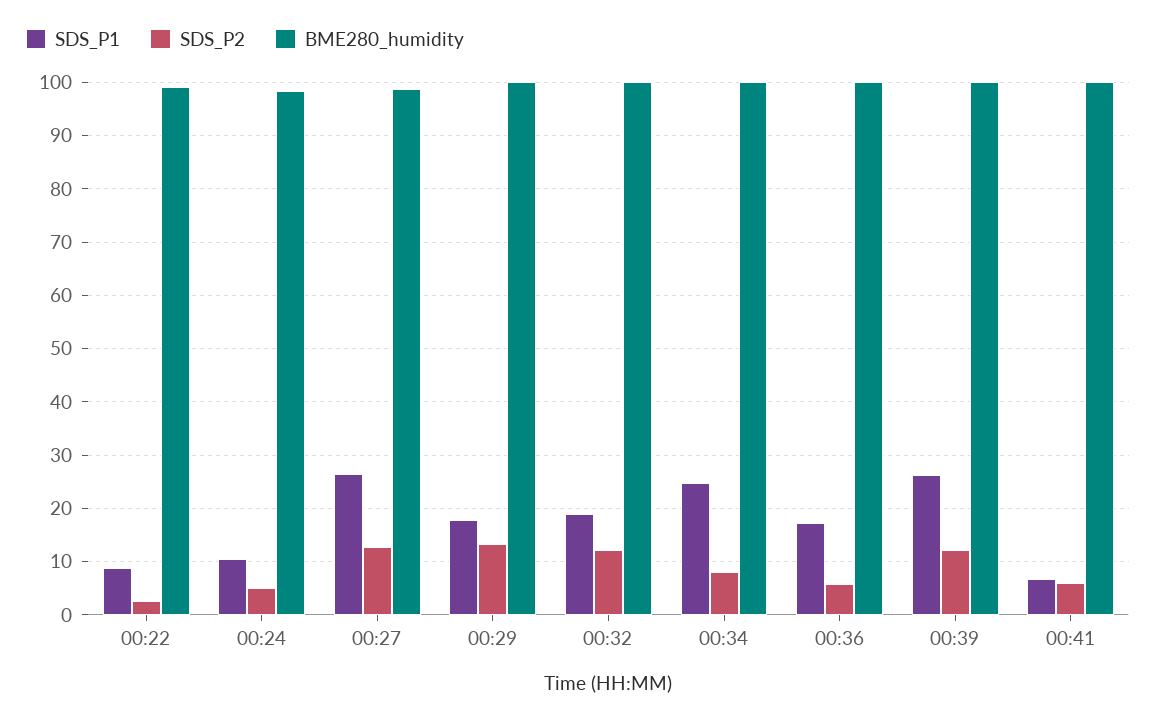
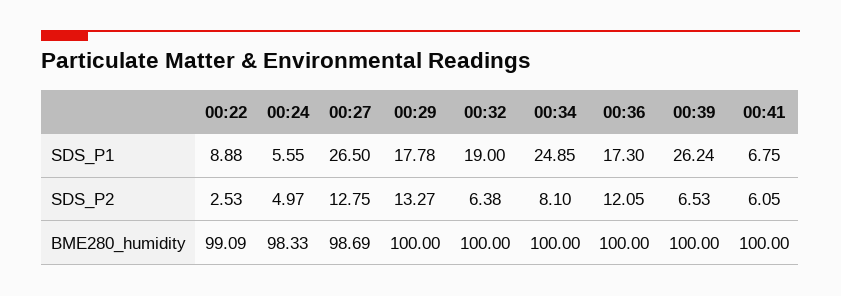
SDS_P1, 00:24: 10 -> 5.55
SDS_P2, 00:32: 12 -> 6.38
SDS_P2, 00:36: 6 -> 12.05
SDS_P2, 00:39: 12 -> 6.53

